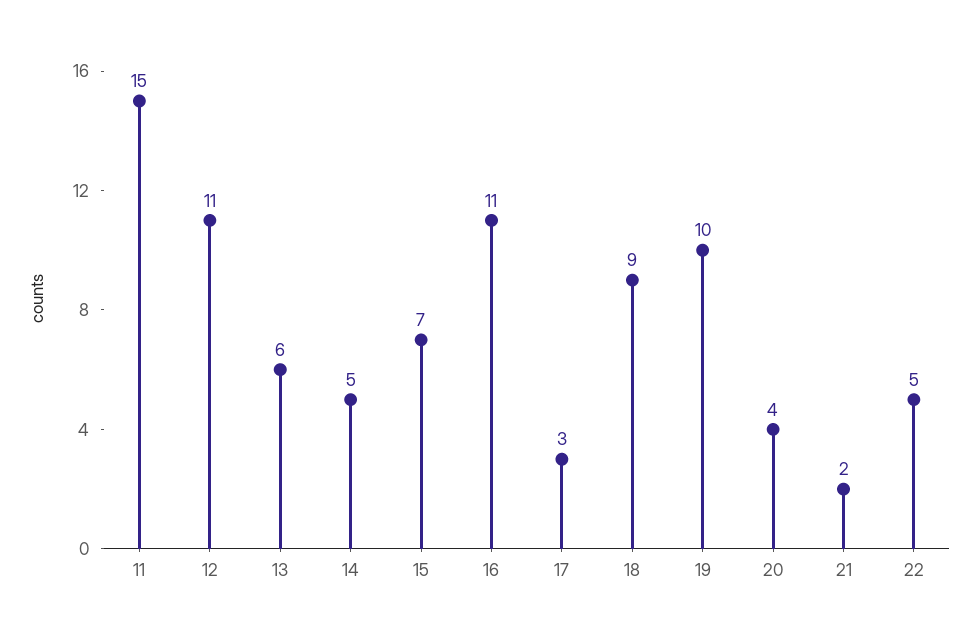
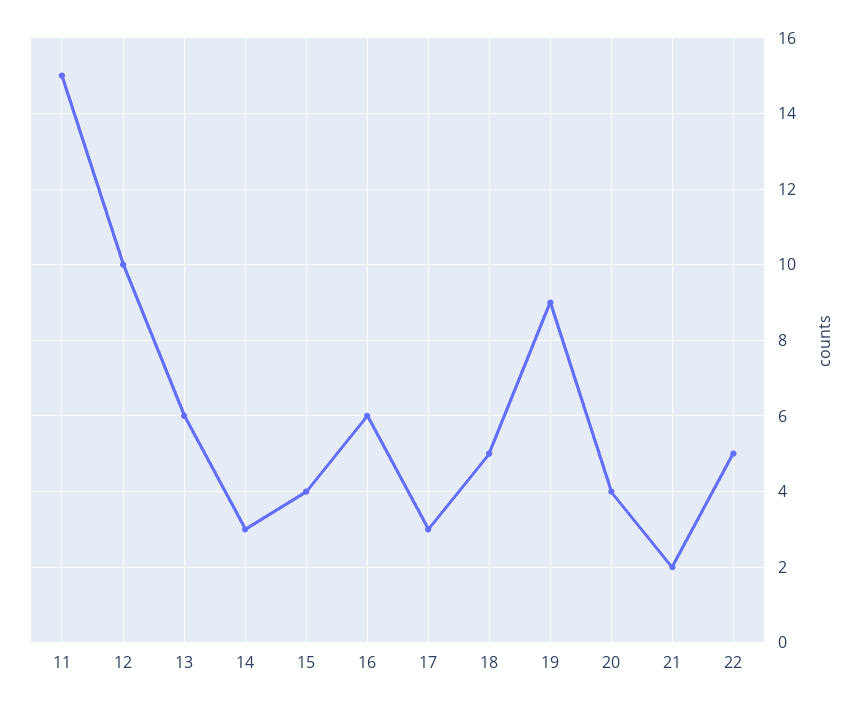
12: 11 -> 10
14: 5 -> 3
15: 7 -> 4
16: 11 -> 6
18: 9 -> 5
19: 10 -> 9

